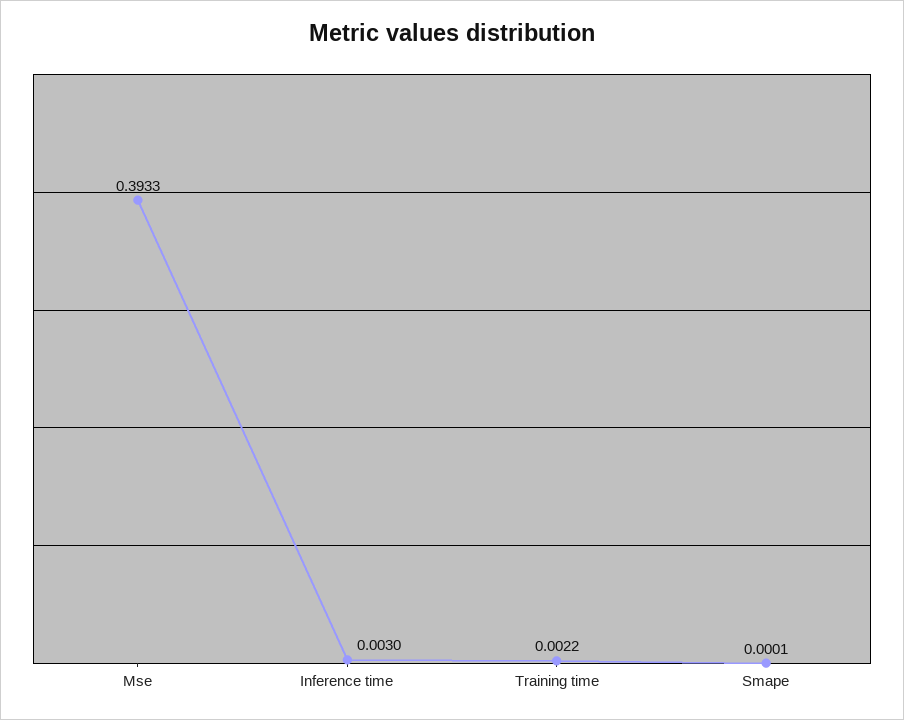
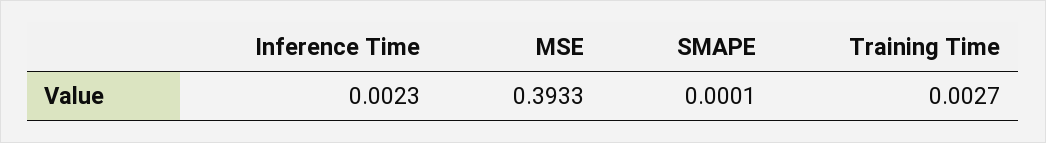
Inference time: 0.003 -> 0.0023
Training time: 0.0022 -> 0.0027

